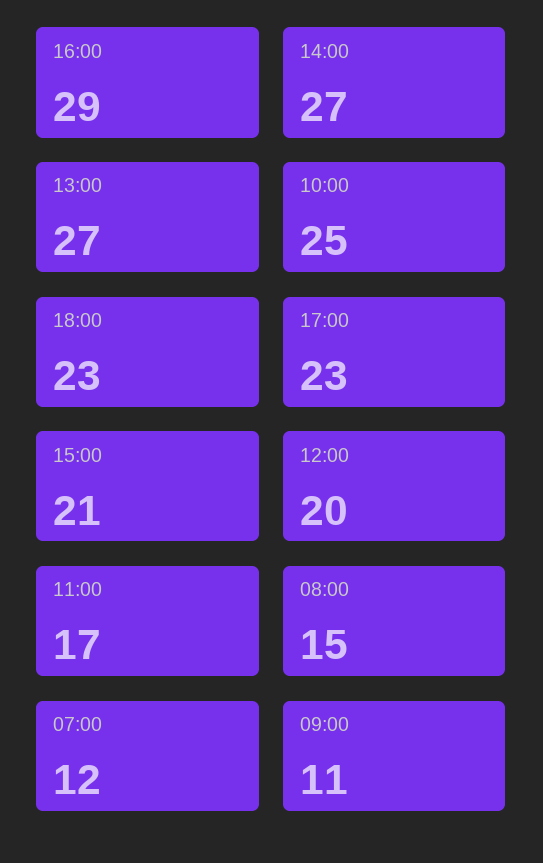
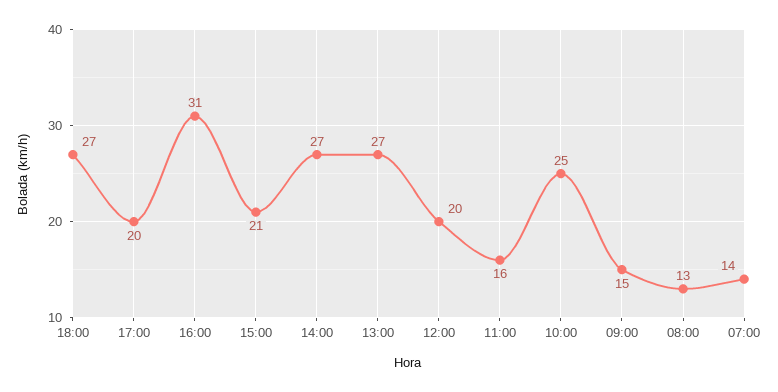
16:00: 29 -> 31
18:00: 23 -> 27
17:00: 23 -> 20
11:00: 17 -> 16
08:00: 15 -> 13
07:00: 12 -> 14
09:00: 11 -> 15

